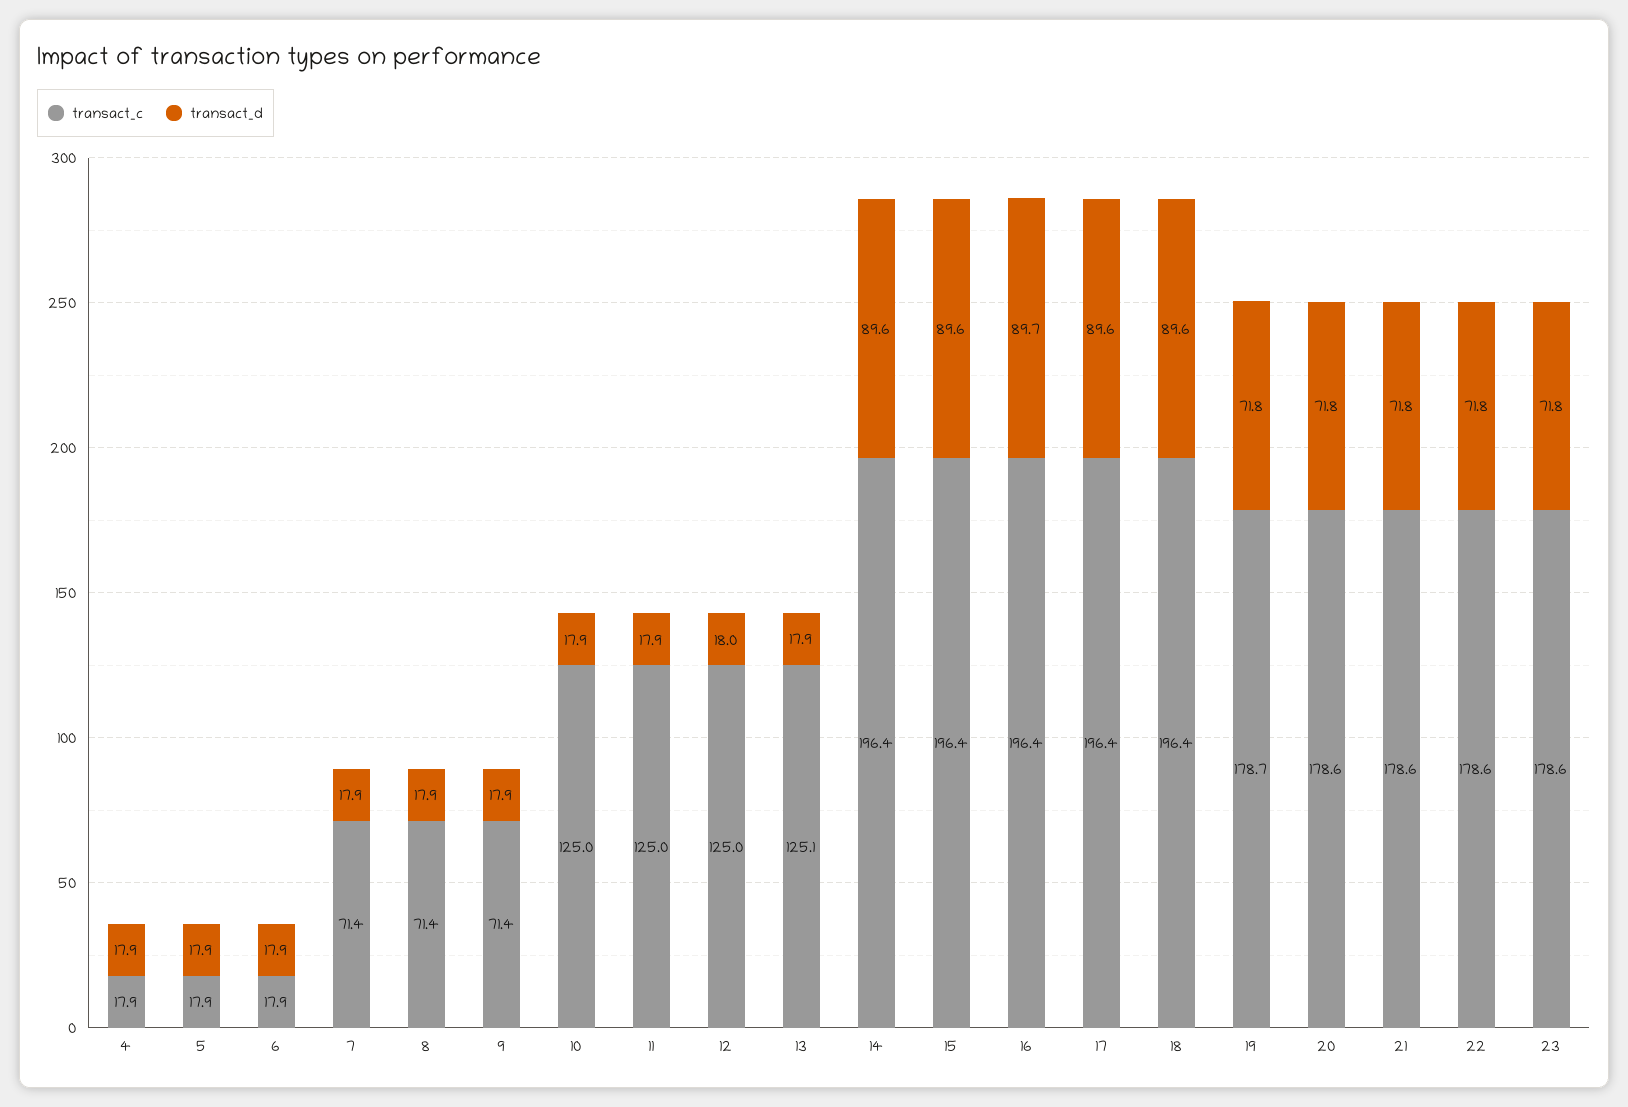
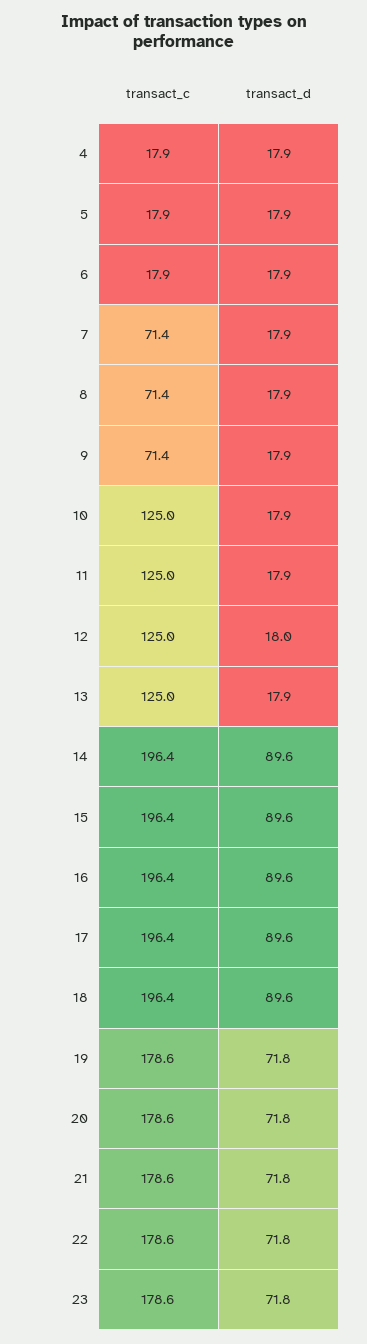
transact_c, 13: 125.1 -> 125
transact_d, 16: 89.7 -> 89.6
transact_c, 19: 178.7 -> 178.6

